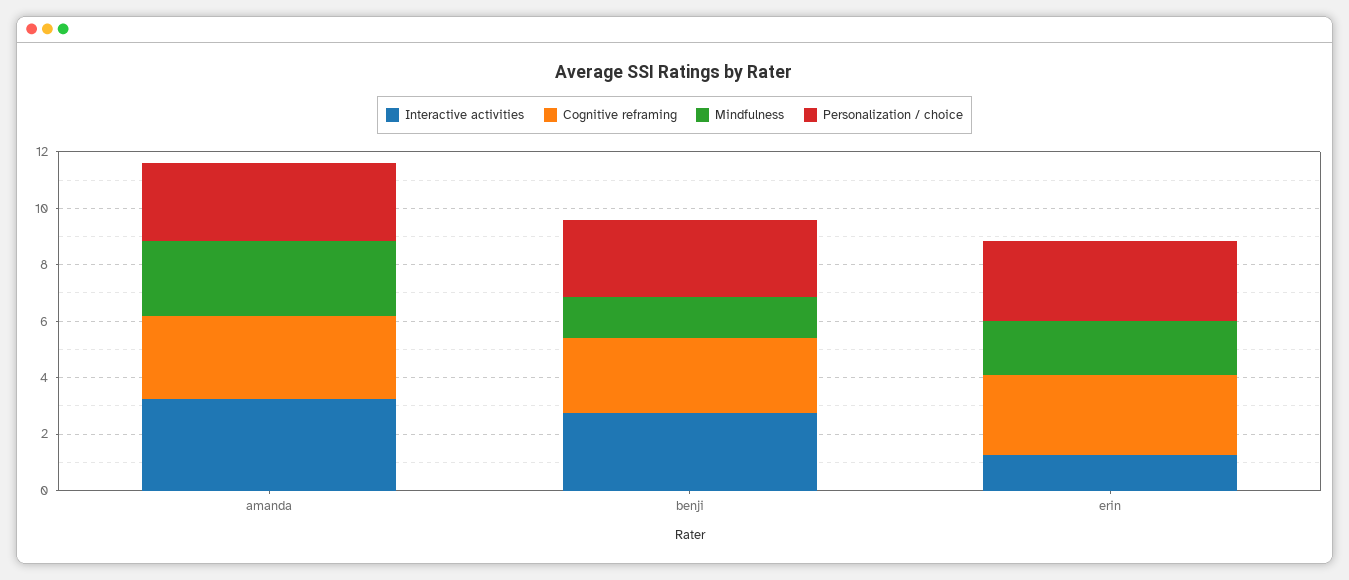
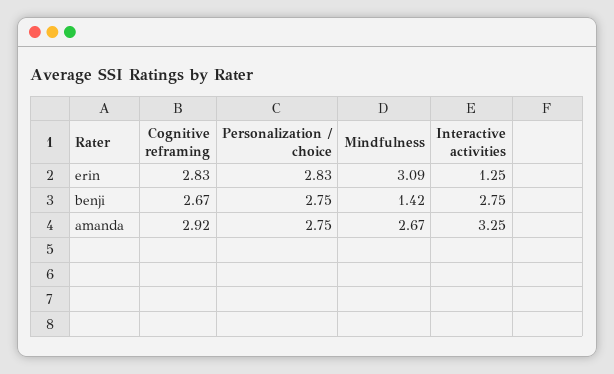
Mindfulness, erin: 2 -> 3.09

